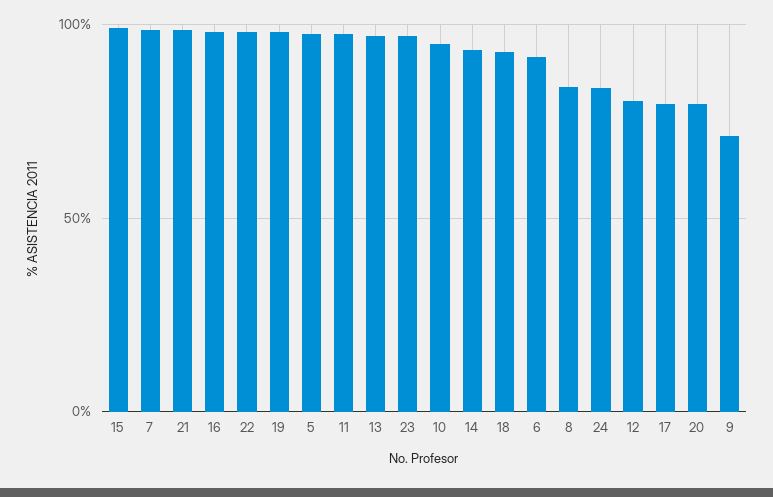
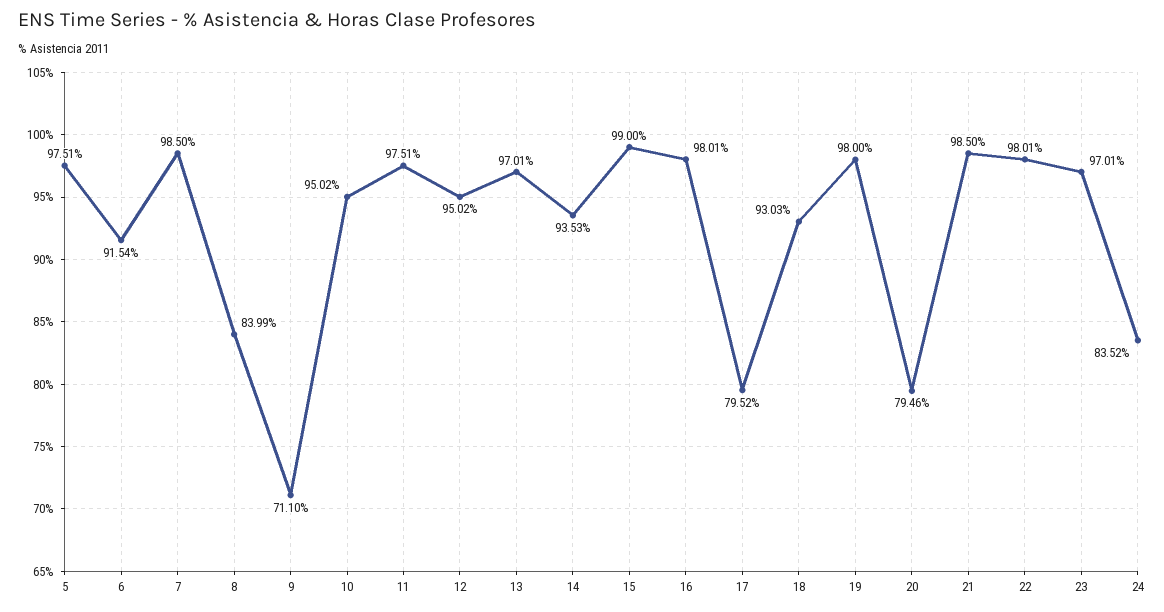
12: 80 -> 95.02

